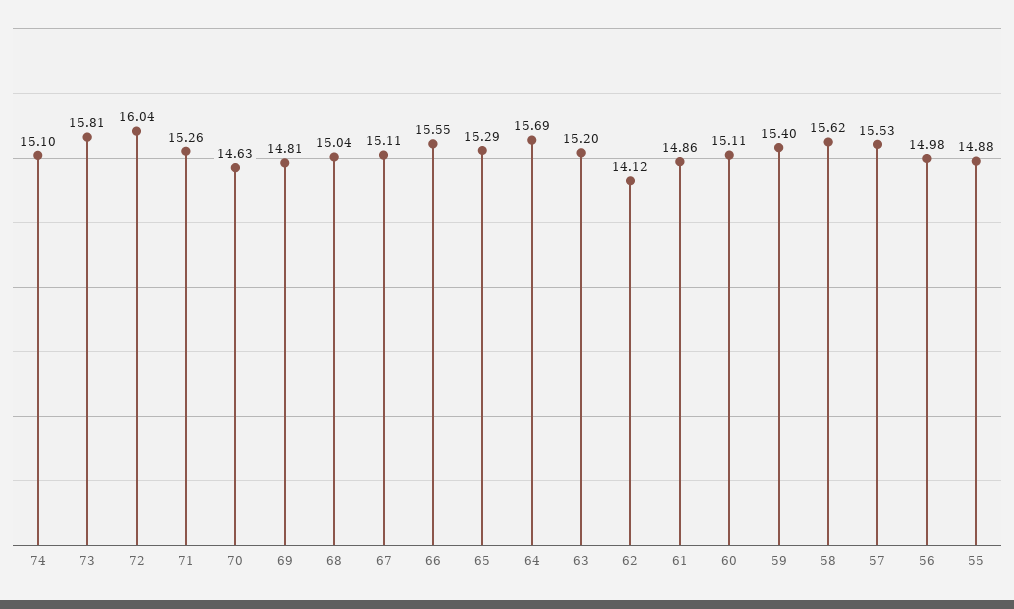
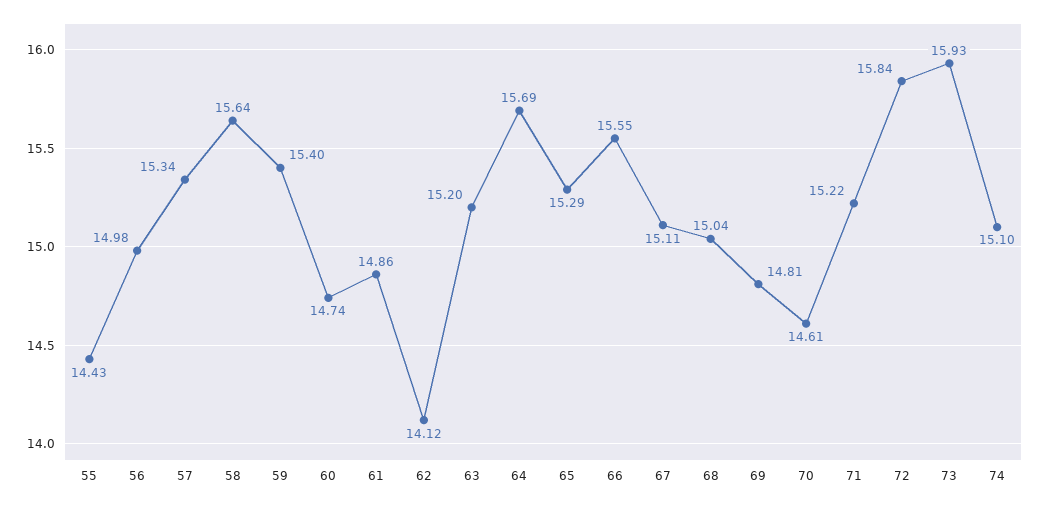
73: 15.81 -> 15.93
72: 16.04 -> 15.84
71: 15.26 -> 15.22
70: 14.63 -> 14.61
60: 15.11 -> 14.74
58: 15.62 -> 15.64
57: 15.53 -> 15.34
55: 14.88 -> 14.43

